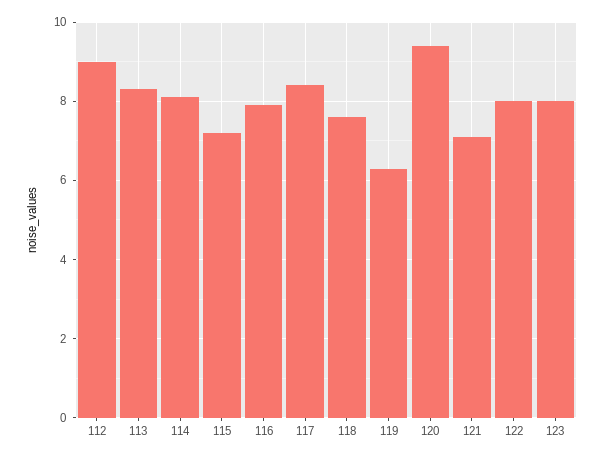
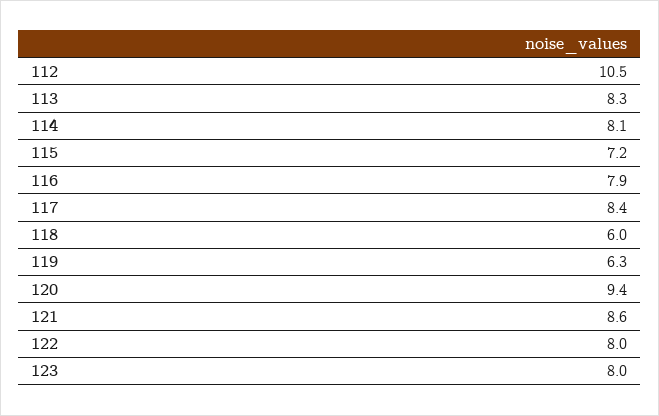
112: 9 -> 10.5
118: 7.5 -> 6
121: 7 -> 8.6

